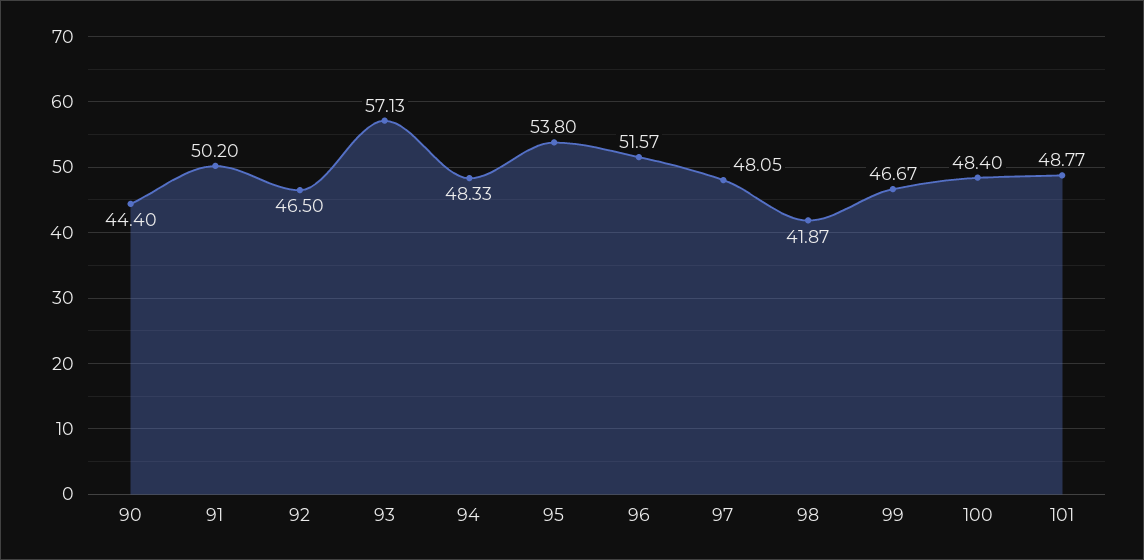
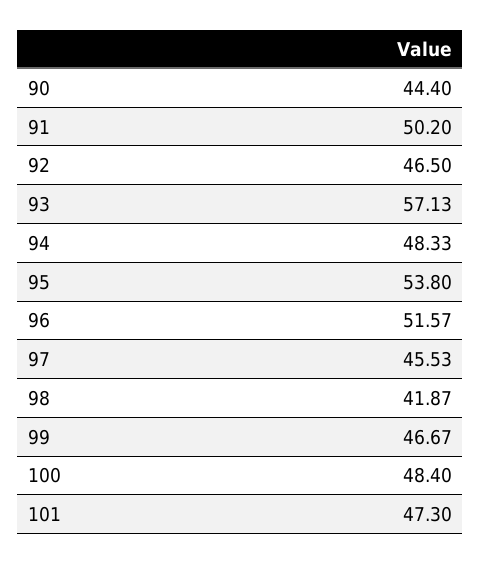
97: 48.05 -> 45.53
101: 48.77 -> 47.3

